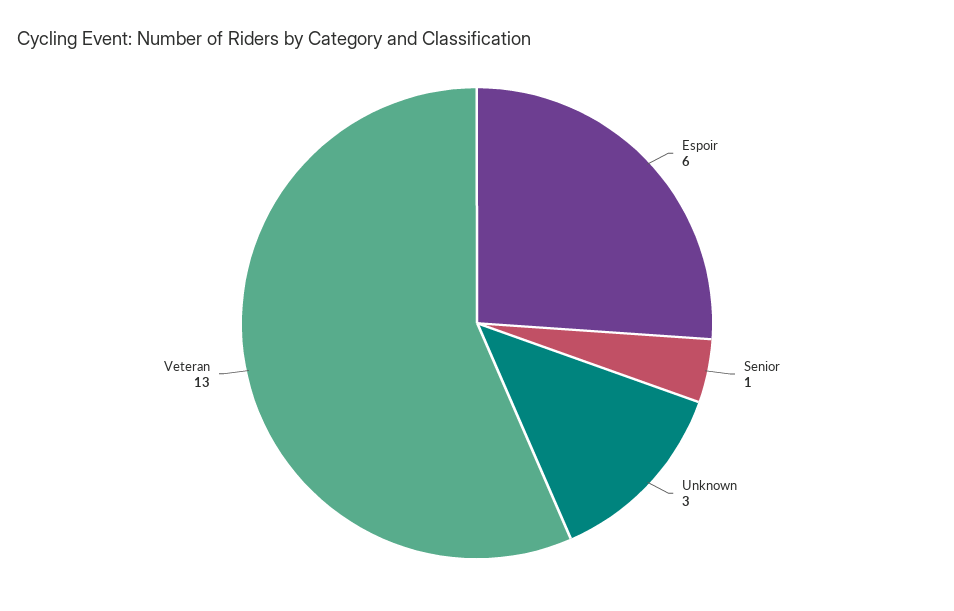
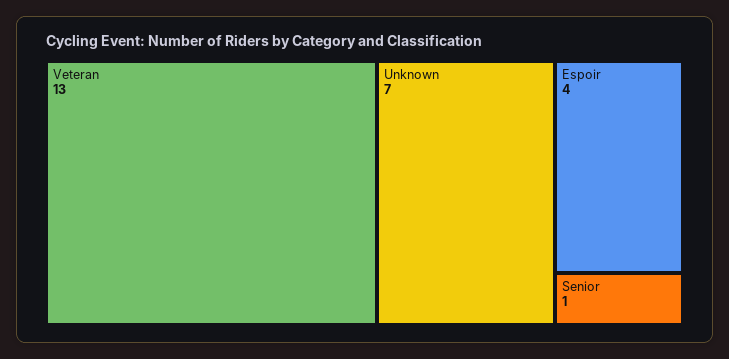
Espoir: 6 -> 4
Unknown: 3 -> 7

